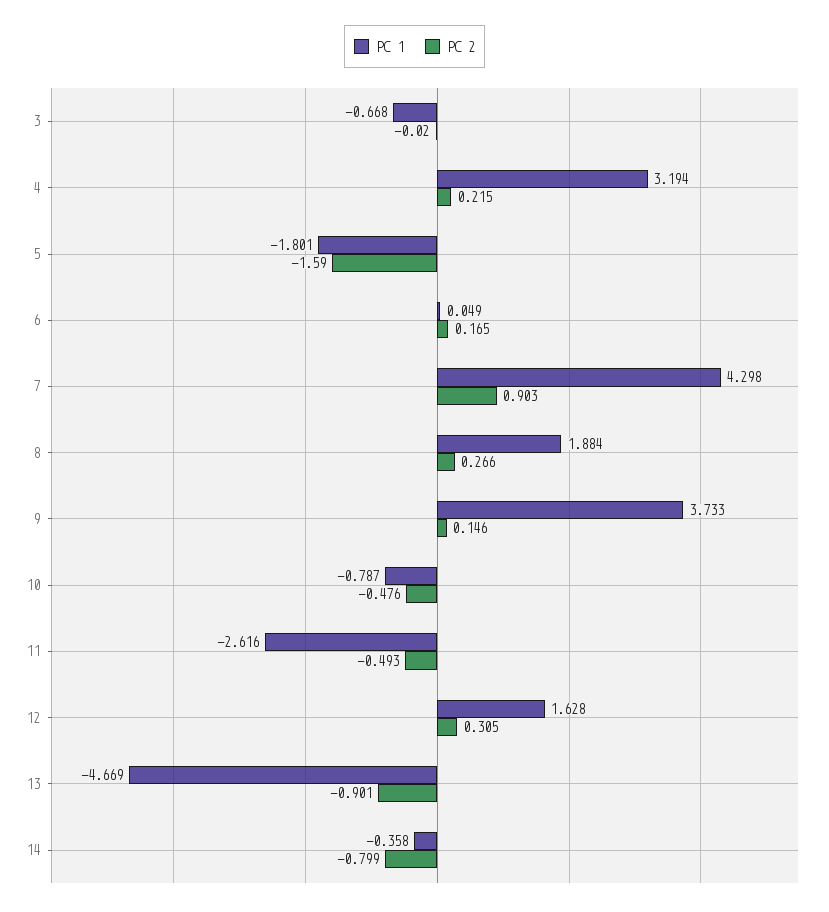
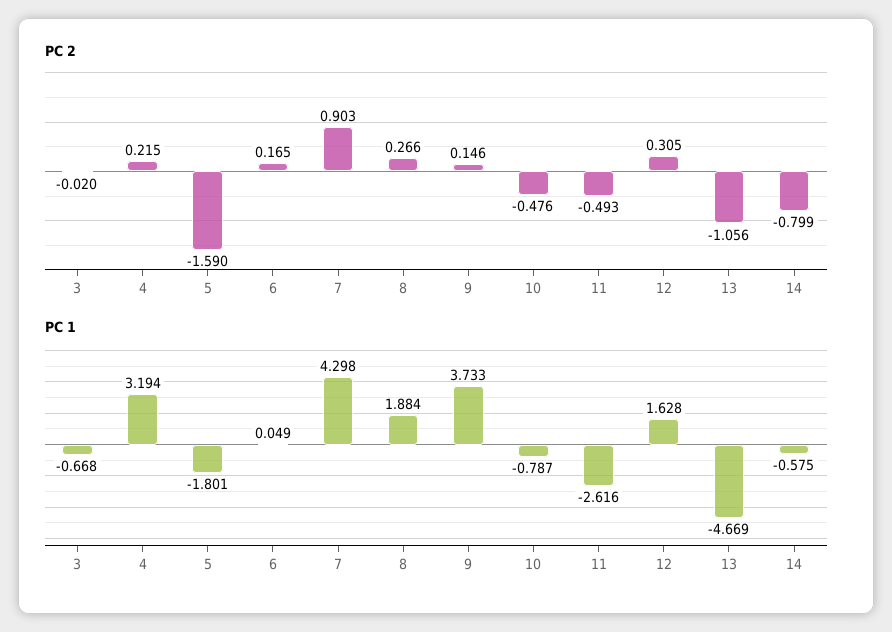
PC 2, 13: -0.901 -> -1.056
PC 1, 14: -0.358 -> -0.575

